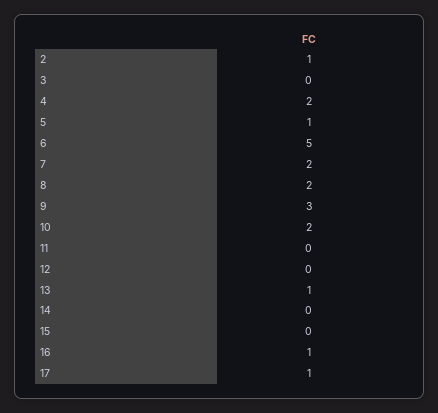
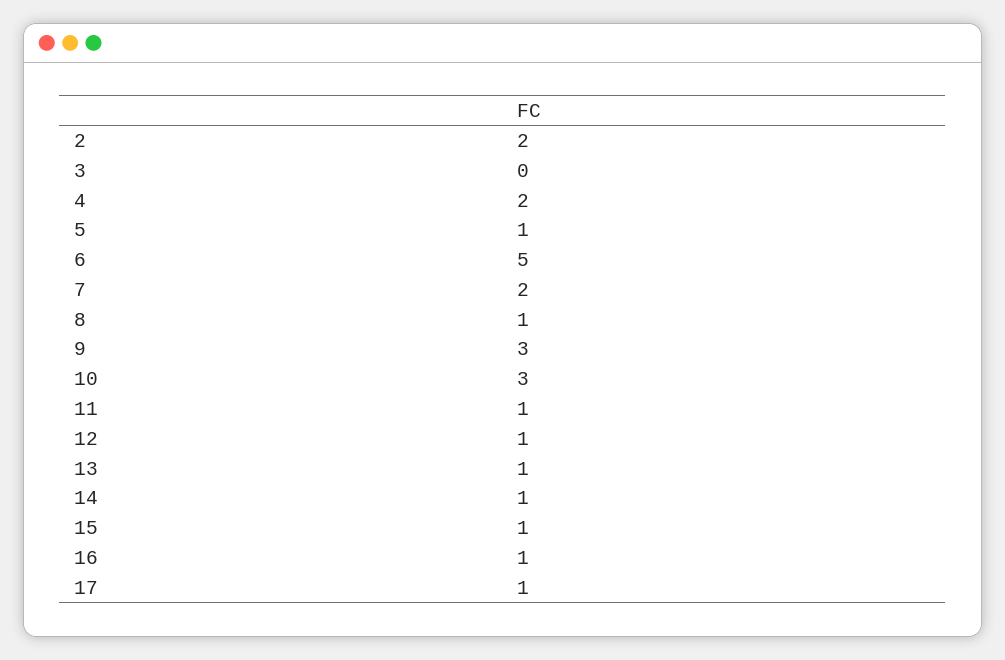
2: 1 -> 2
8: 2 -> 1
10: 2 -> 3
11: 0 -> 1
12: 0 -> 1
14: 0 -> 1
15: 0 -> 1

